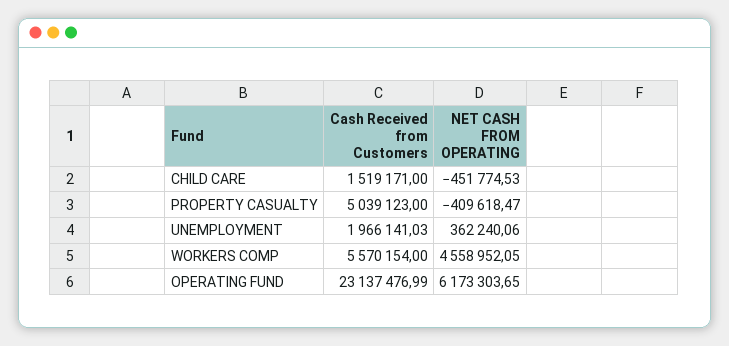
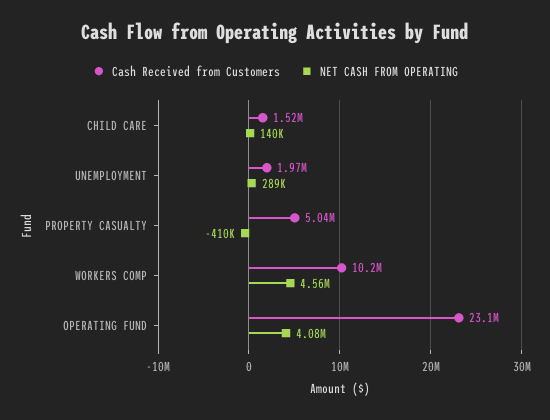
NET CASH FROM OPERATING, CHILD CARE: -451774.53 -> 140000
NET CASH FROM OPERATING, UNEMPLOYMENT: 362240.06 -> 289000
Cash Received from Customers, WORKERS COMP: 5570154 -> 10200000
NET CASH FROM OPERATING, OPERATING FUND: 6173303.65 -> 4080000

